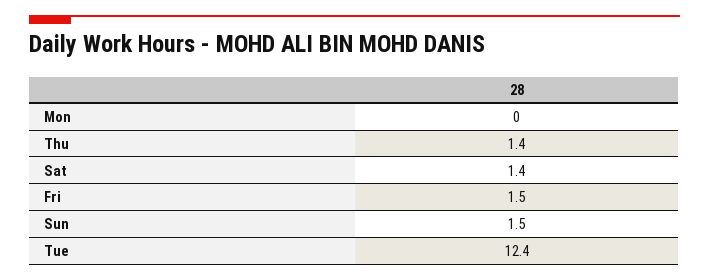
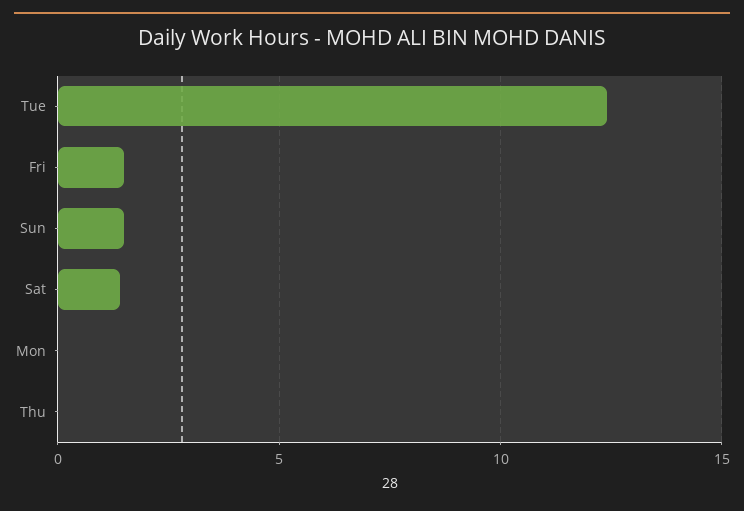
Thu: 1.4 -> 0

